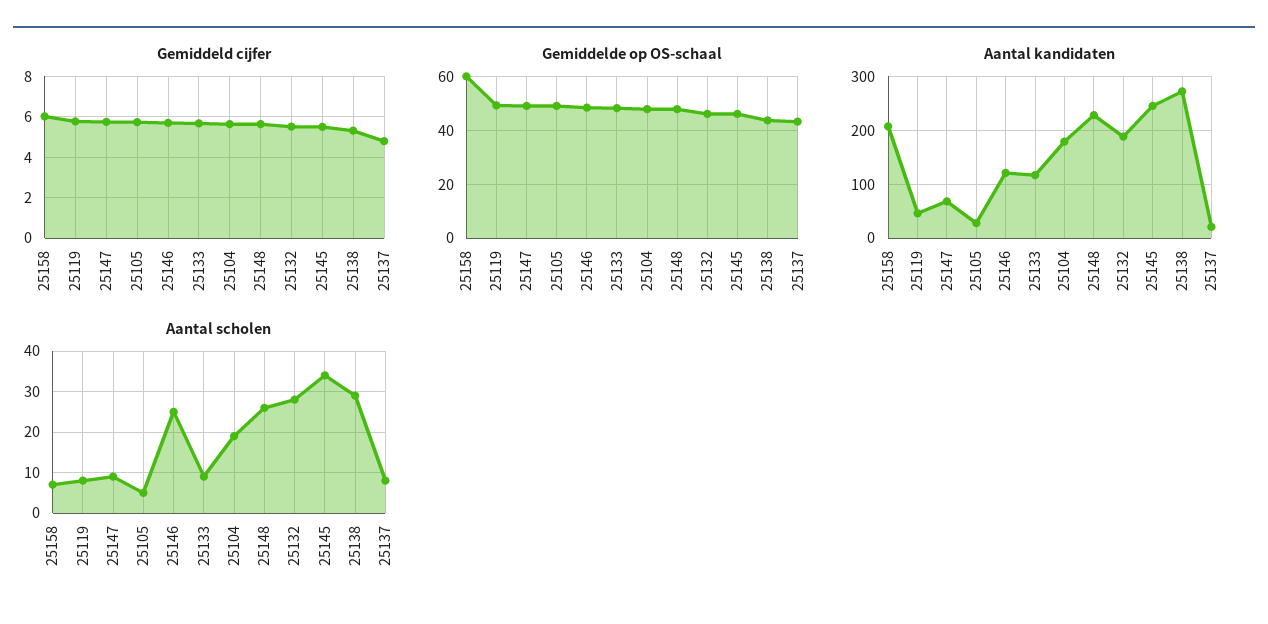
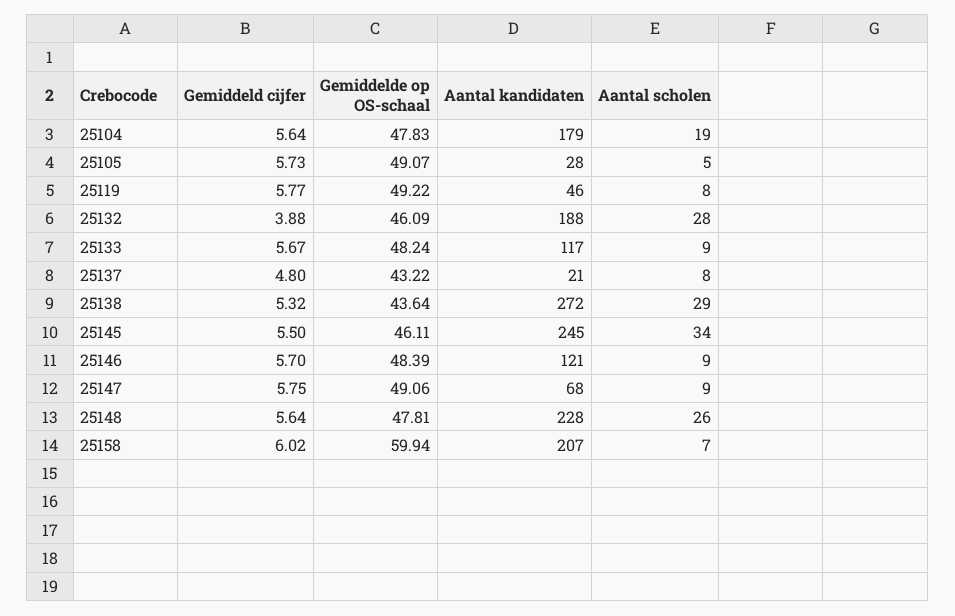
Gemiddeld cijfer, 25132: 5.5 -> 3.88
Aantal scholen, 25146: 25 -> 9

